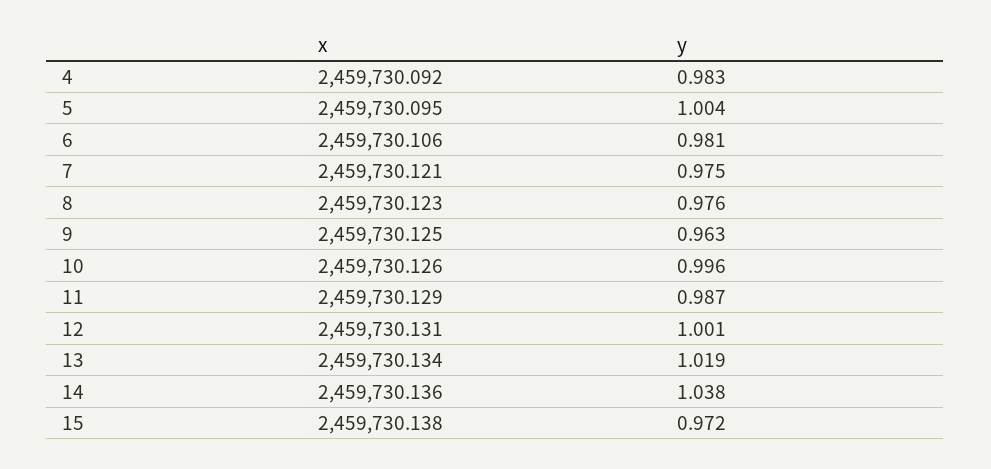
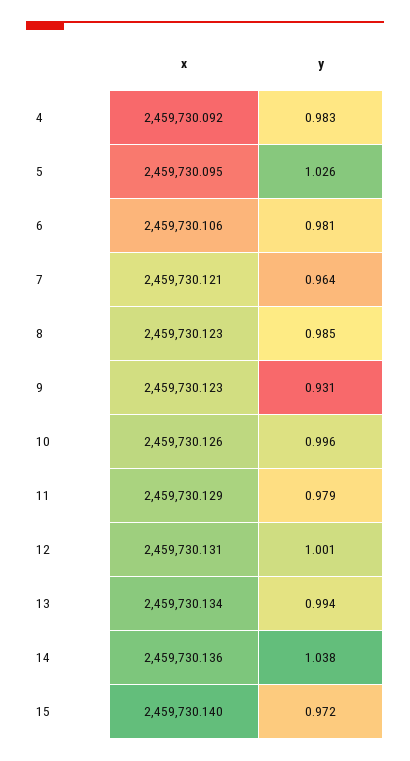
y, 5: 1.004 -> 1.026
y, 7: 0.975 -> 0.964
y, 8: 0.976 -> 0.985
x, 9: 2459730.125 -> 2459730.123
y, 9: 0.963 -> 0.931
y, 11: 0.987 -> 0.979
y, 13: 1.019 -> 0.994
x, 15: 2459730.138 -> 2459730.14

